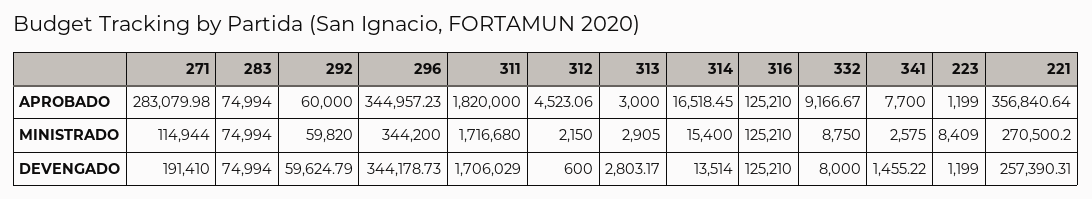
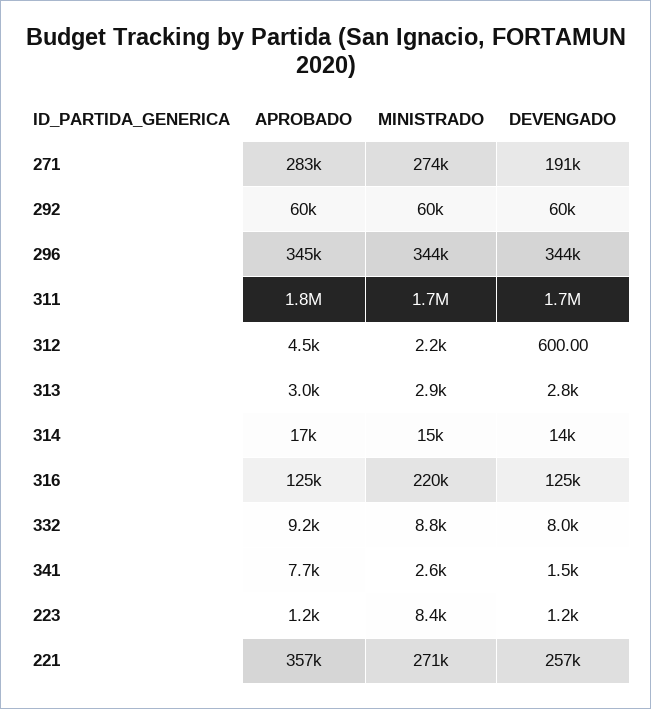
283, APROBADO: 74994 -> none
271, MINISTRADO: 114944 -> 274000
283, MINISTRADO: 74994 -> none
316, MINISTRADO: 125210 -> 220000
283, DEVENGADO: 74994 -> none

